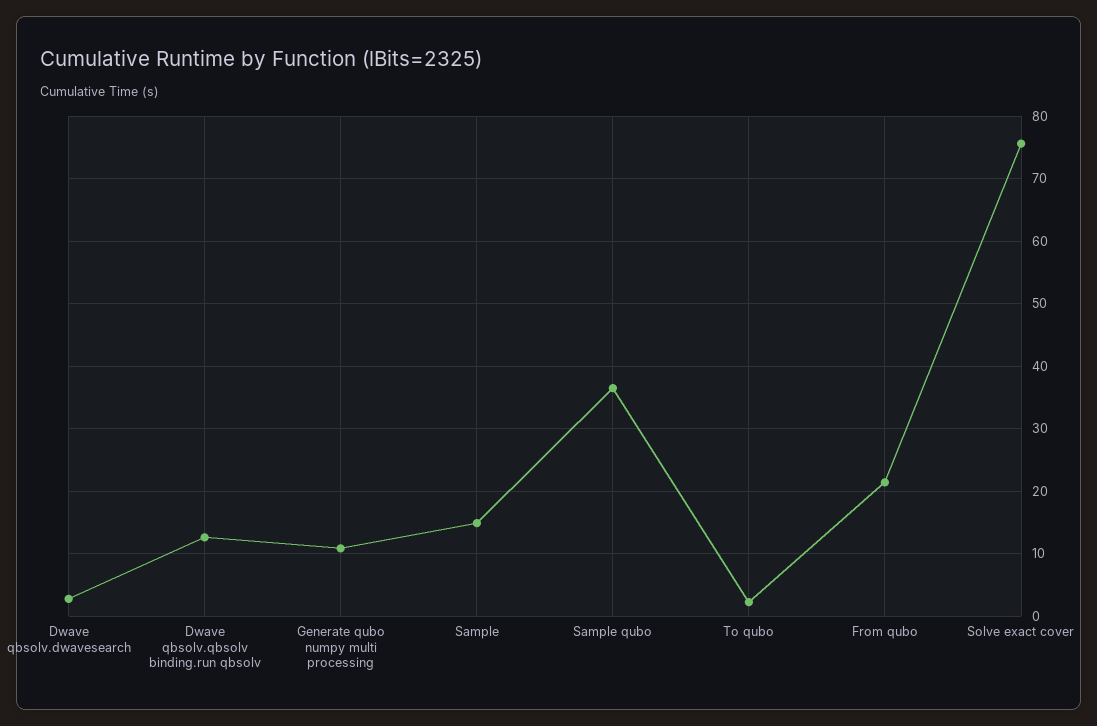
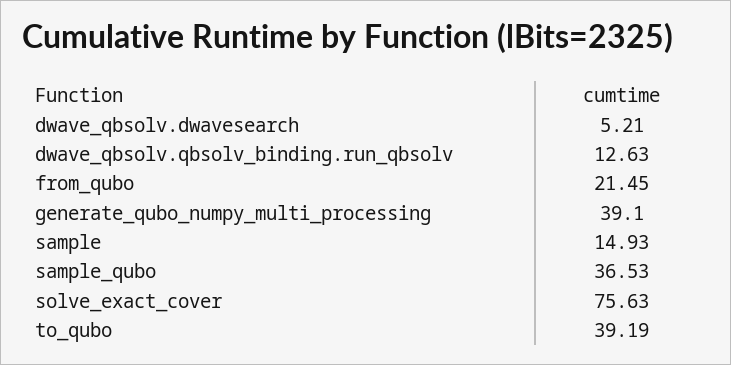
Dwave qbsolv.dwavesearch: 3 -> 5.21
Generate qubo numpy multi processing: 11 -> 39.1
To qubo: 2 -> 39.19

